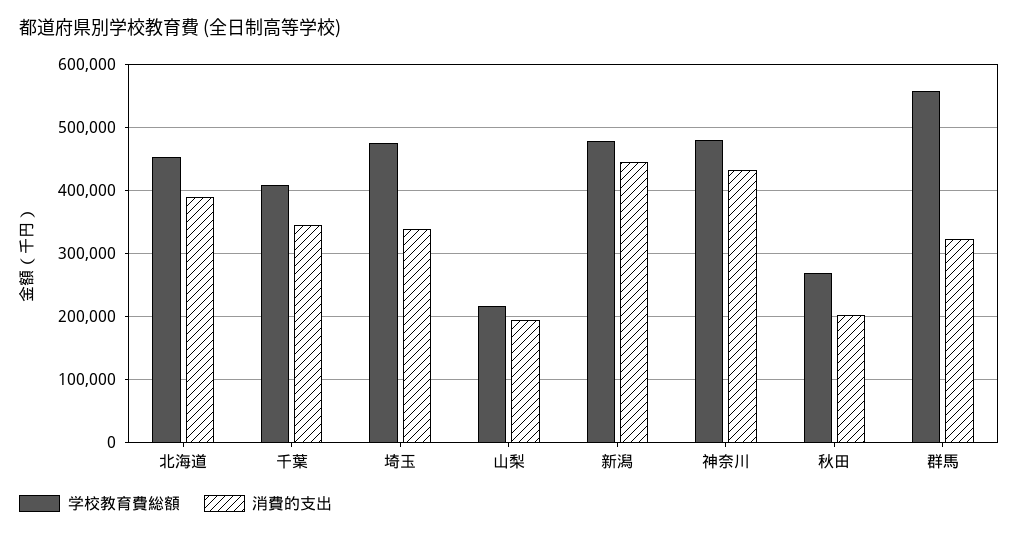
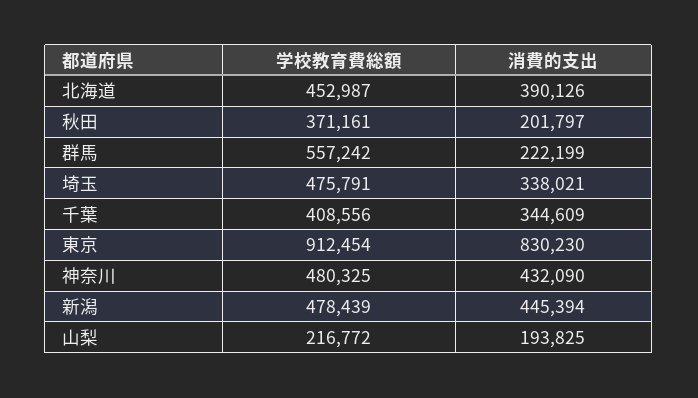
学校教育費総額, 秋田: 270000 -> 371161
消費的支出, 群馬: 320000 -> 222199
学校教育費総額, 東京: none -> 912454
消費的支出, 東京: none -> 830230

